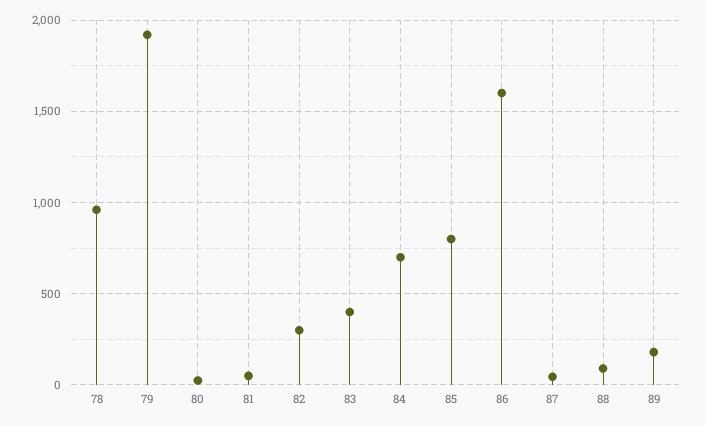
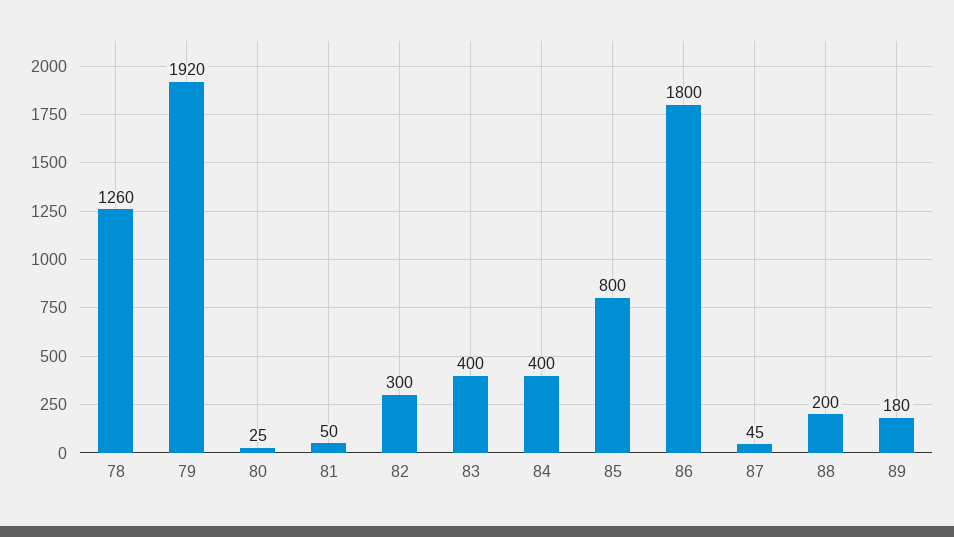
78: 950 -> 1260
84: 700 -> 400
86: 1600 -> 1800
88: 100 -> 200

